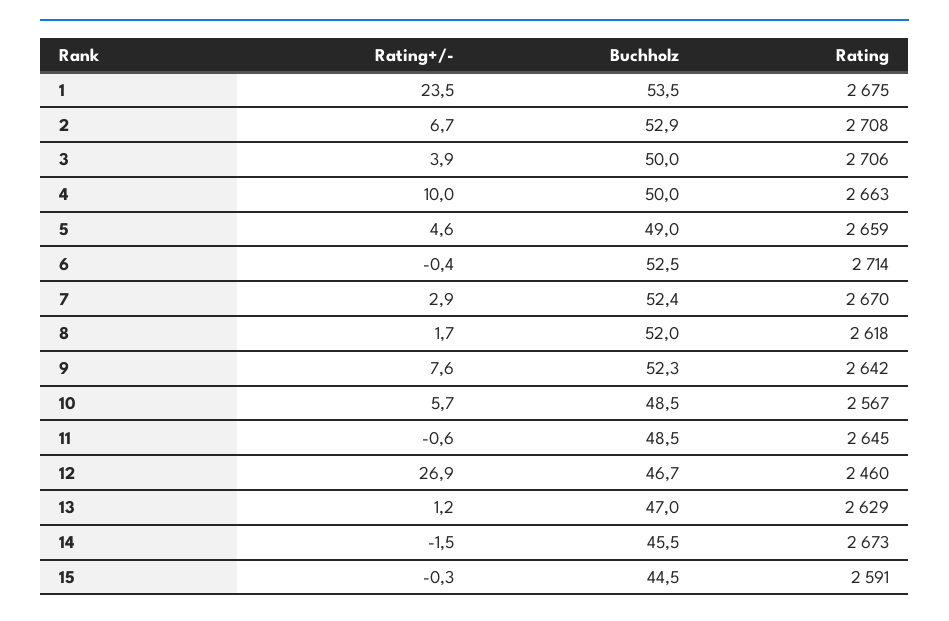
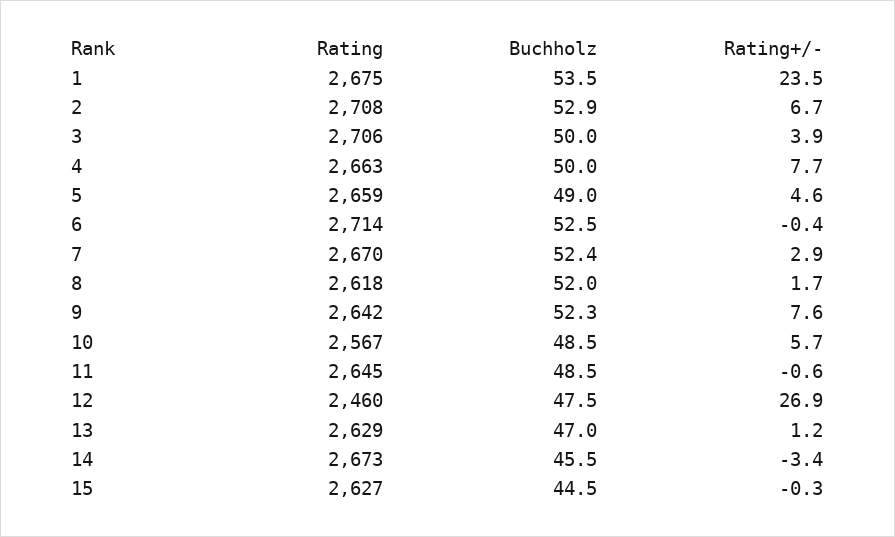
Rating+/-, 4: 10 -> 7.7
Buchholz, 12: 46.7 -> 47.5
Rating+/-, 14: -1.5 -> -3.4
Rating, 15: 2591 -> 2627

